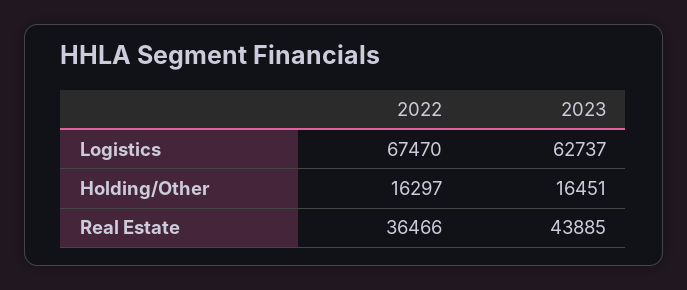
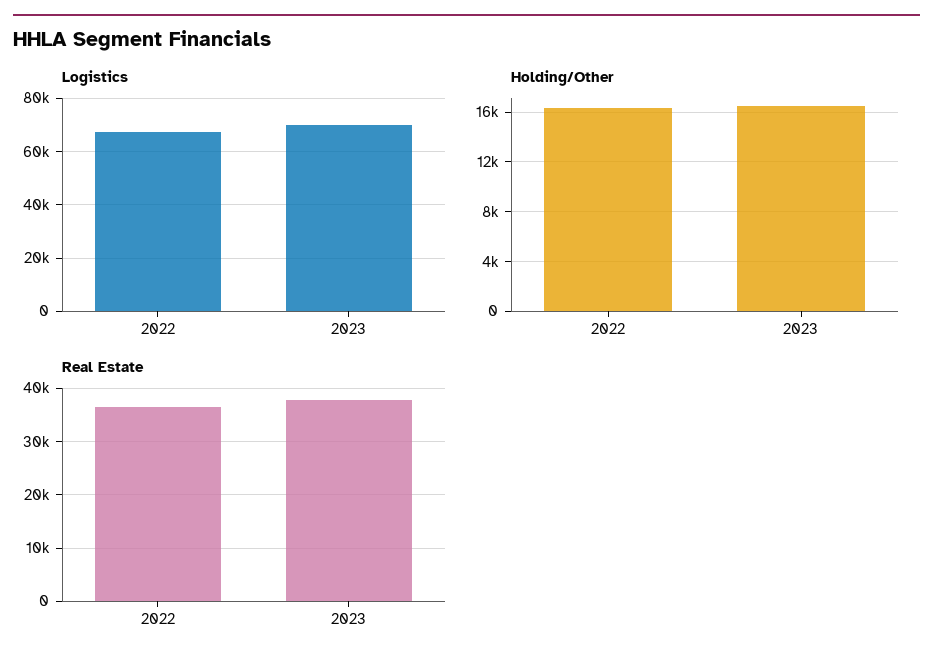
Logistics, 2023: 62737 -> 70000
Real Estate, 2023: 43885 -> 38000

